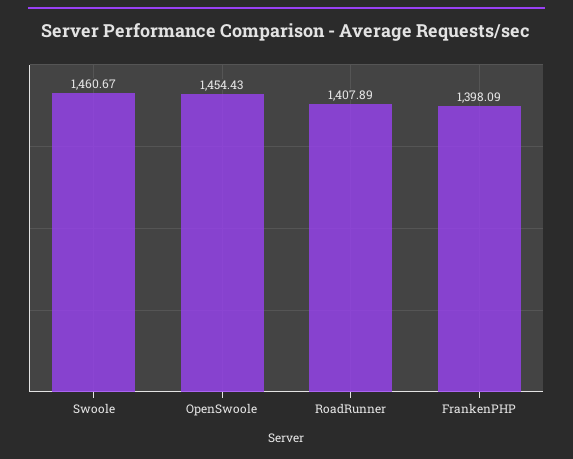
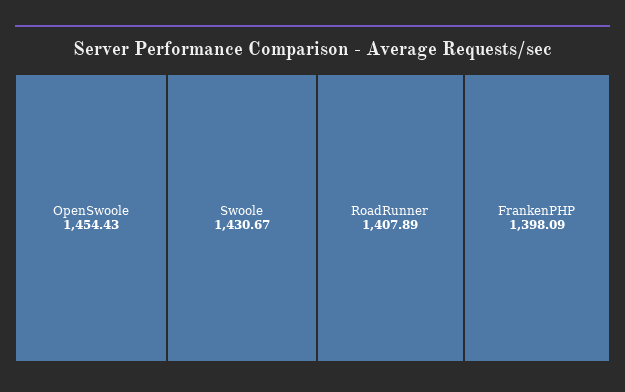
Swoole: 1460.67 -> 1430.67

